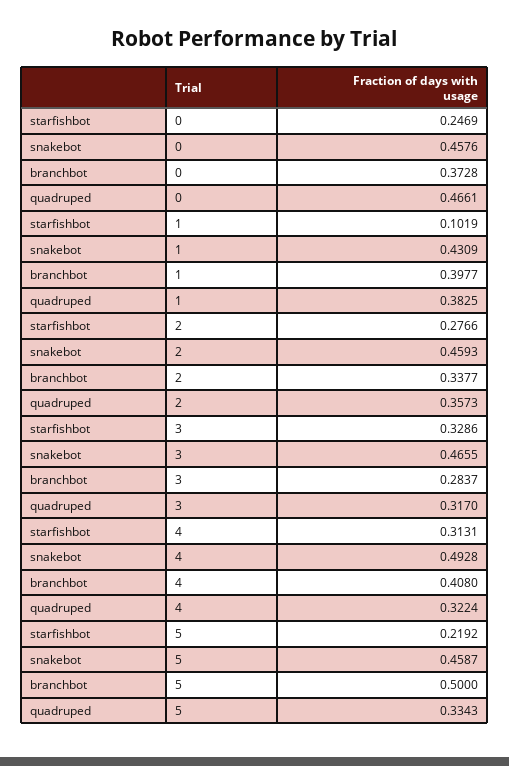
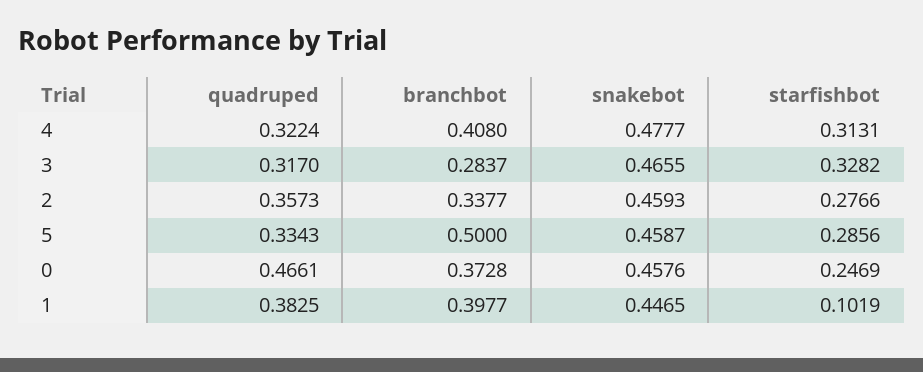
snakebot, 1: 0.4309 -> 0.4465
starfishbot, 3: 0.3286 -> 0.3282
snakebot, 4: 0.4928 -> 0.4777
starfishbot, 5: 0.2192 -> 0.2856

